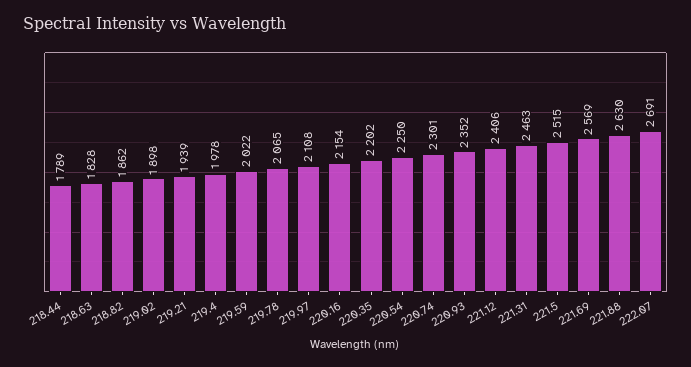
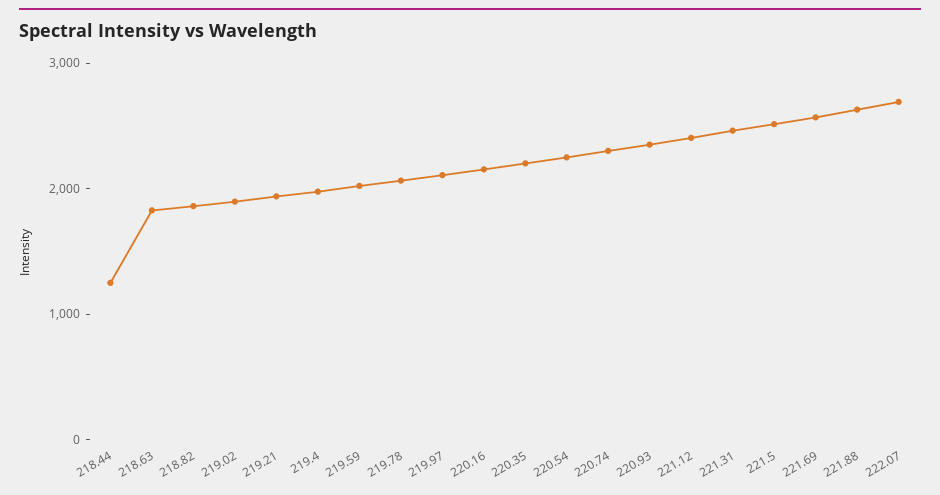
218.44: 1789 -> 1200

